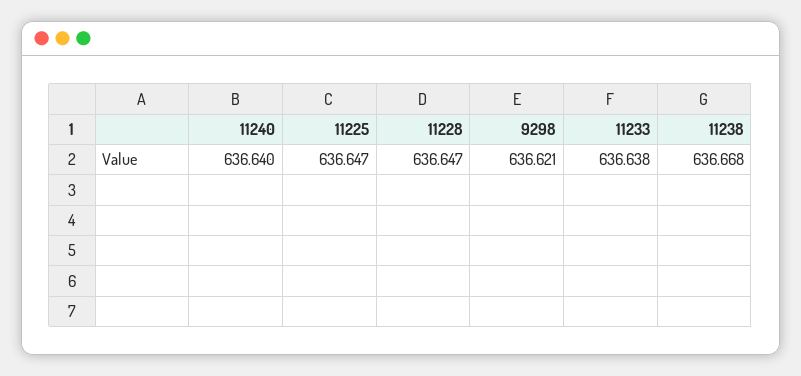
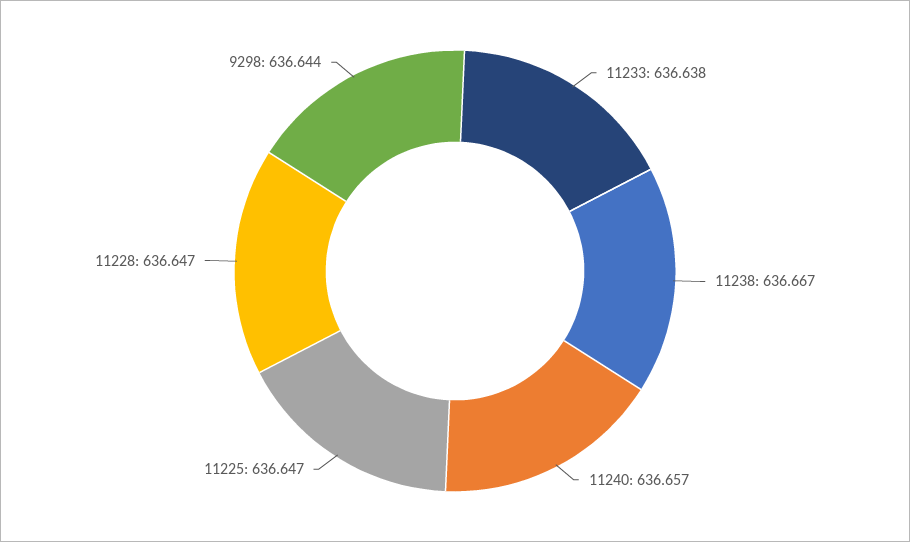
11240: 636.64 -> 636.657
9298: 636.621 -> 636.644
11238: 636.668 -> 636.667

